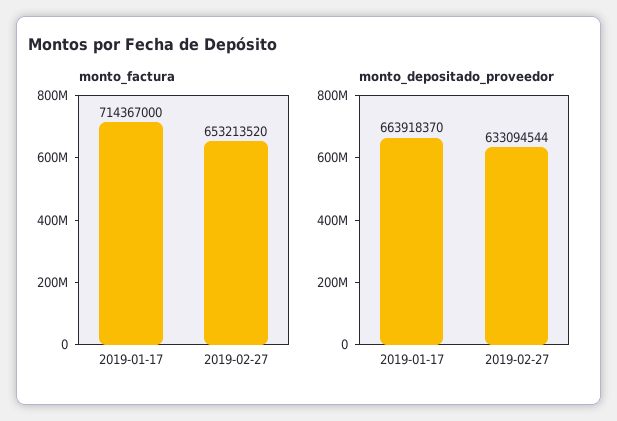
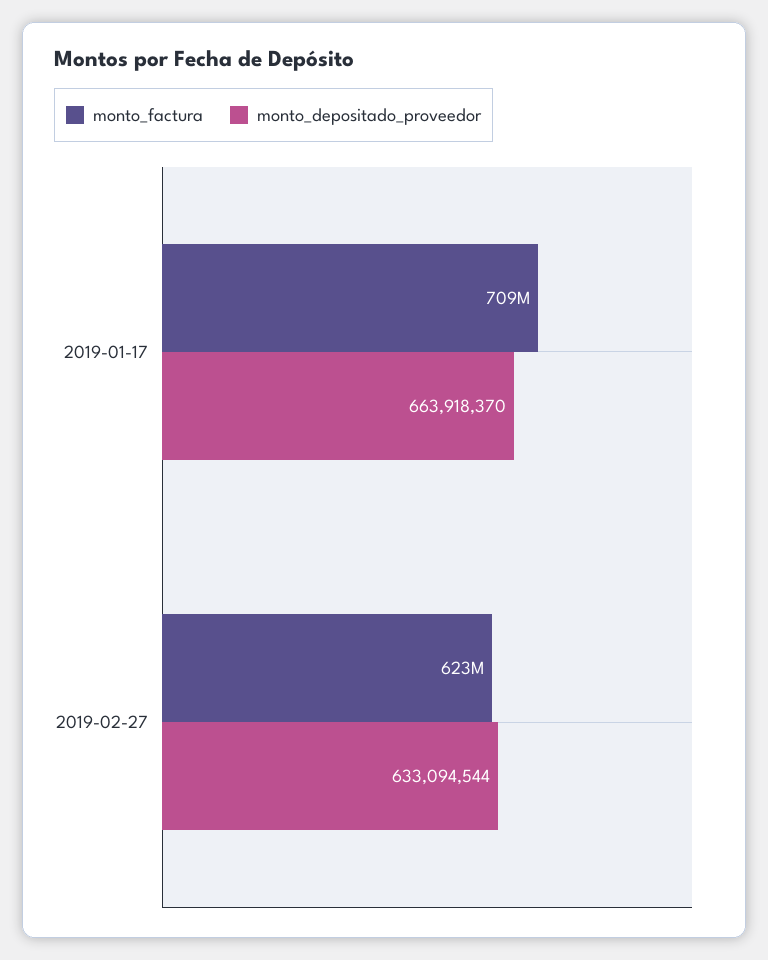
monto_factura, 2019-01-17: 714367000 -> 709000000
monto_factura, 2019-02-27: 653213520 -> 623000000

